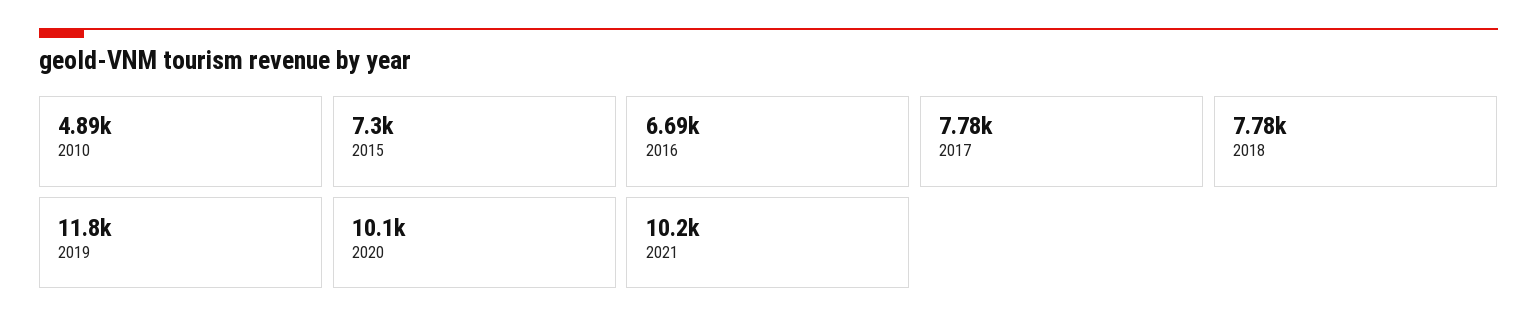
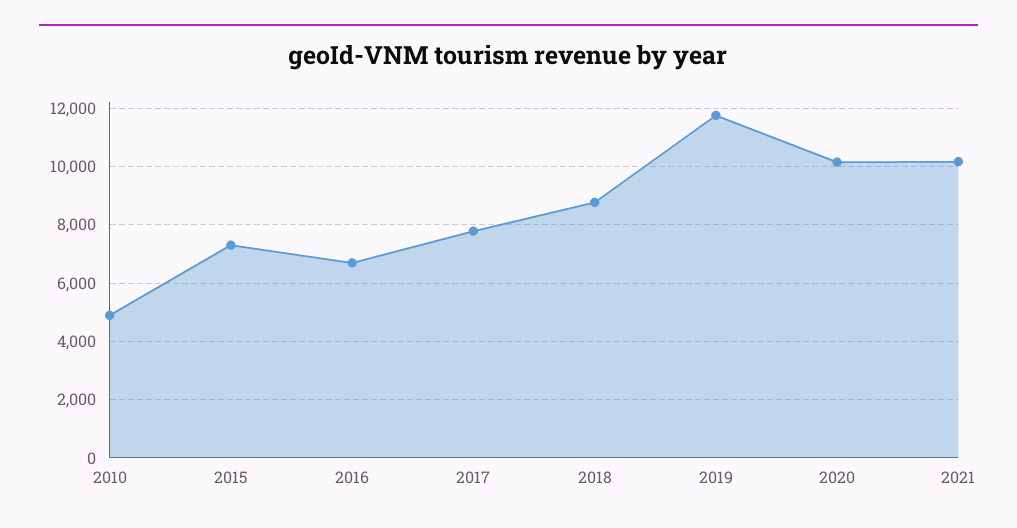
2018: 7780 -> 8750

